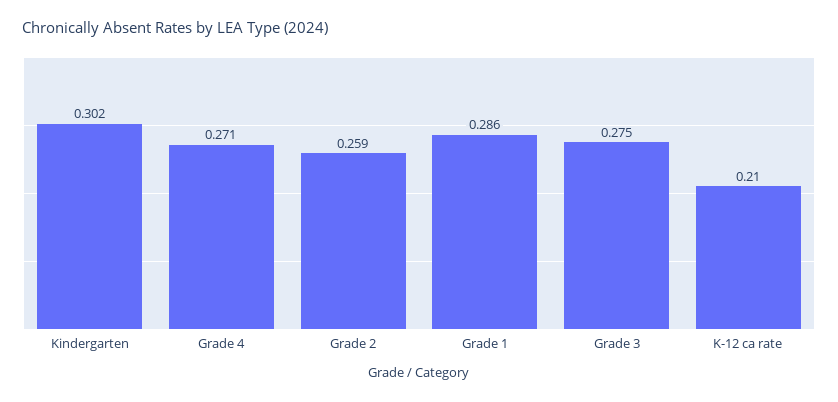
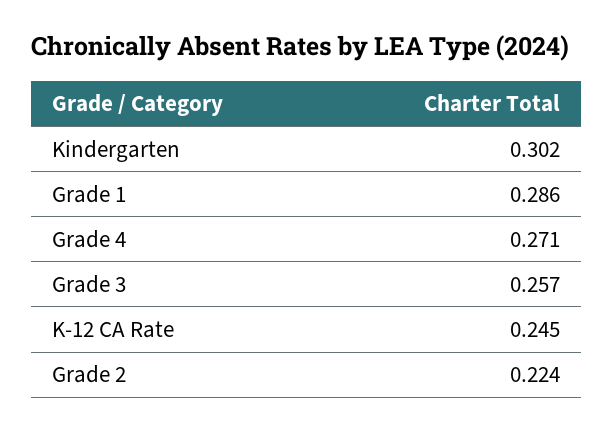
Grade 2: 0.259 -> 0.224
Grade 3: 0.275 -> 0.257
K-12 ca rate: 0.21 -> 0.245

